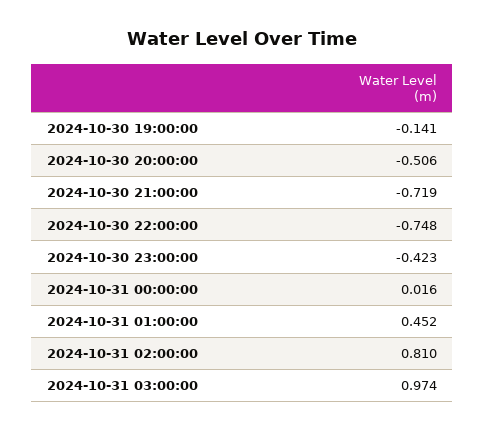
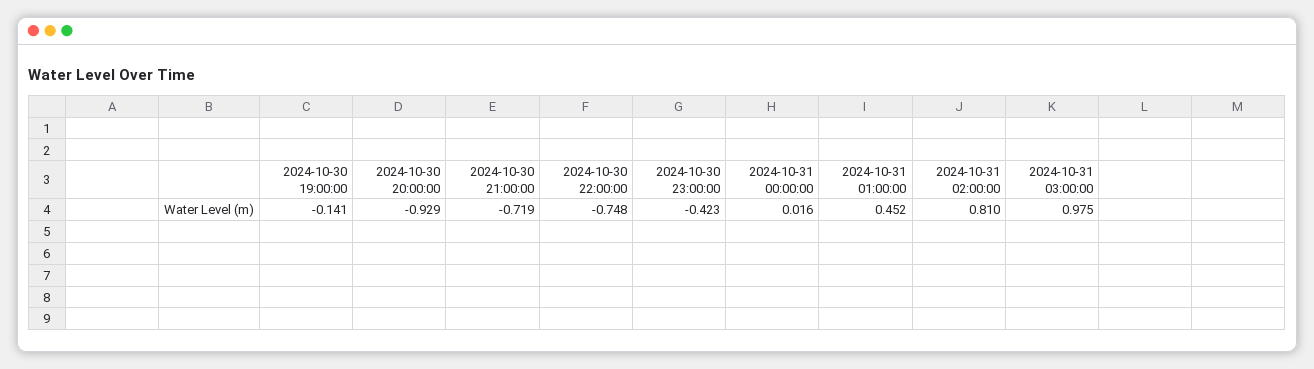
2024-10-30 20:00:00: -0.506 -> -0.929
2024-10-31 03:00:00: 0.974 -> 0.975

